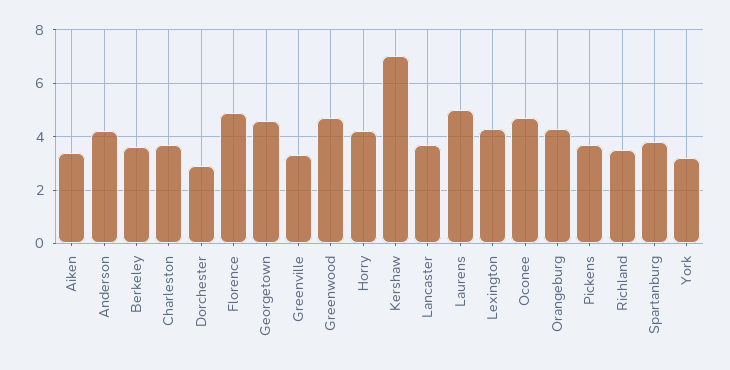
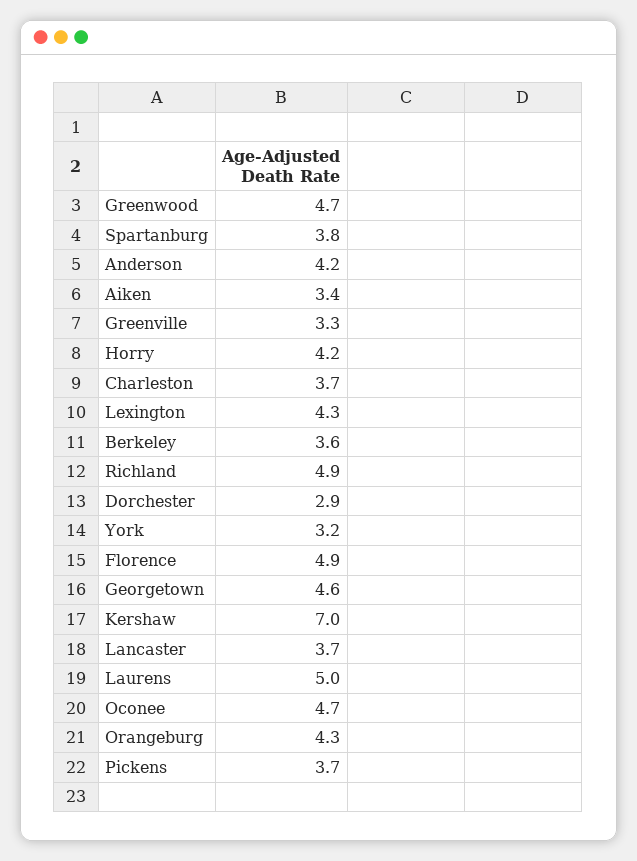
Richland: 3.5 -> 4.9

